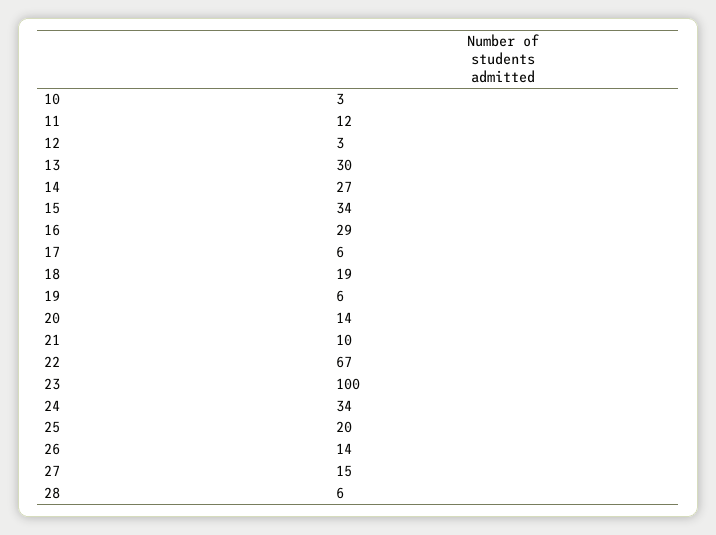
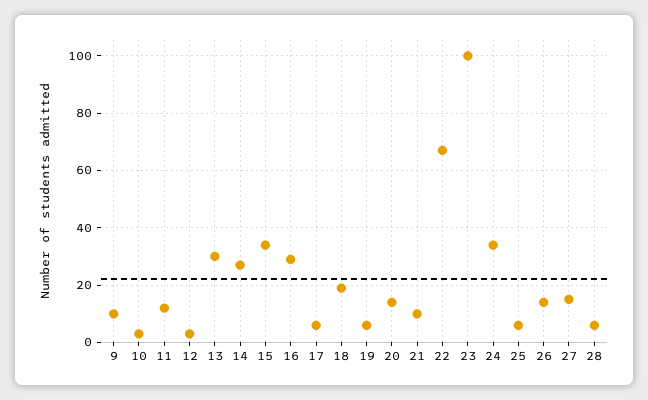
25: 20 -> 5
9: none -> 10

